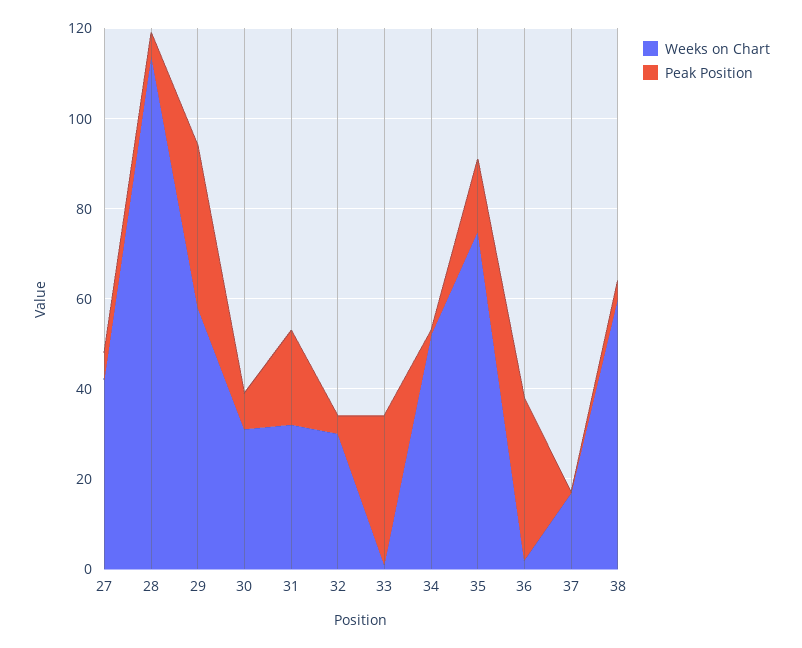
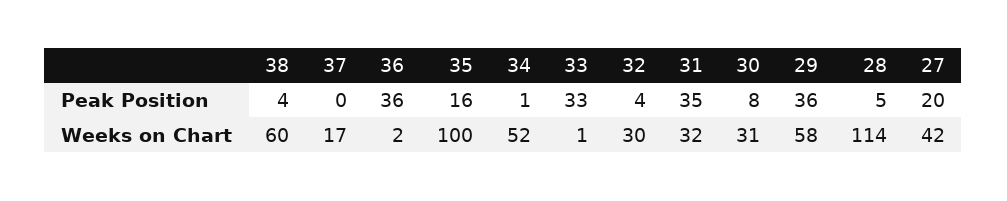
Peak Position, 27: 5 -> 20
Peak Position, 31: 20 -> 35
Weeks on Chart, 35: 75 -> 100

